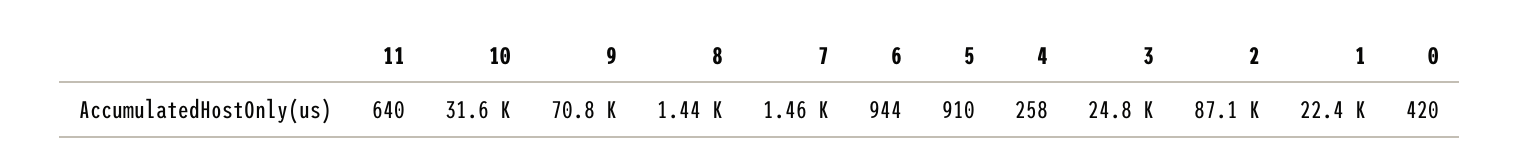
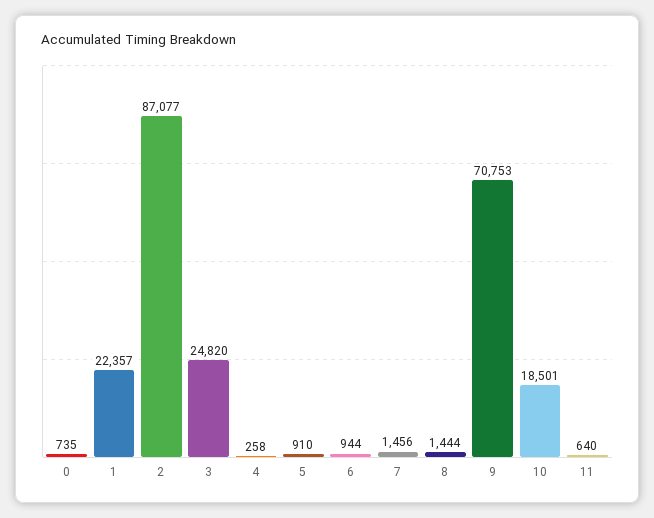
10: 31600 -> 18501
0: 420 -> 735

